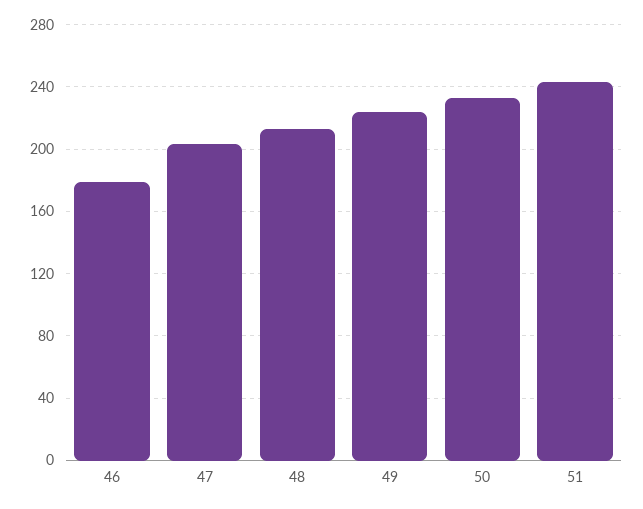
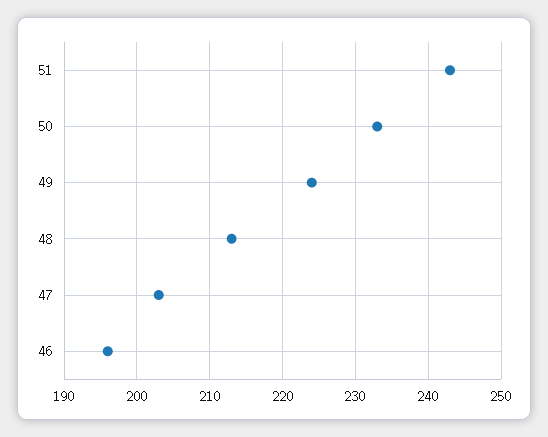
46: 180 -> 196

